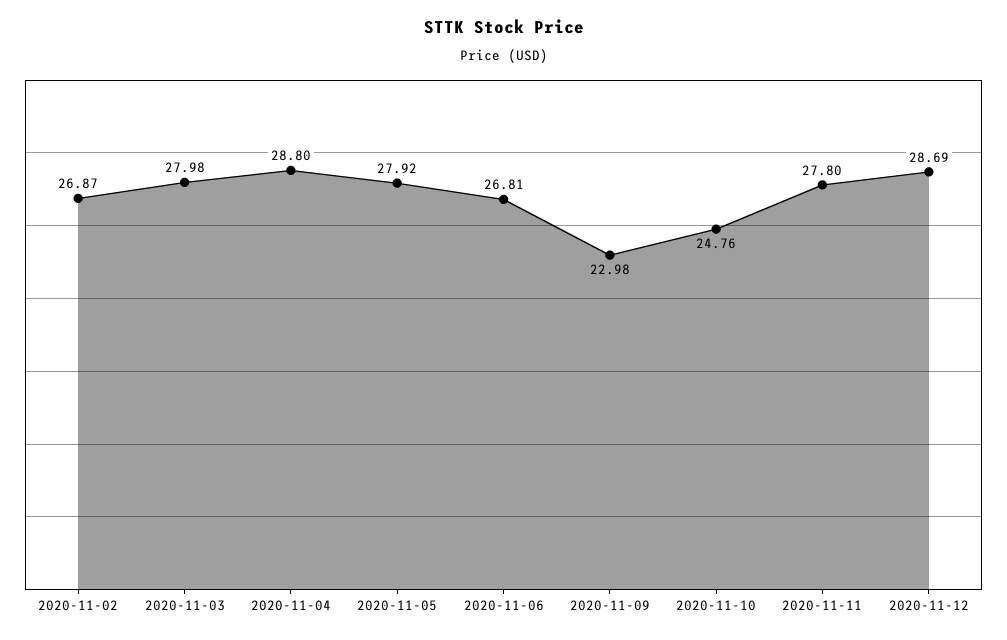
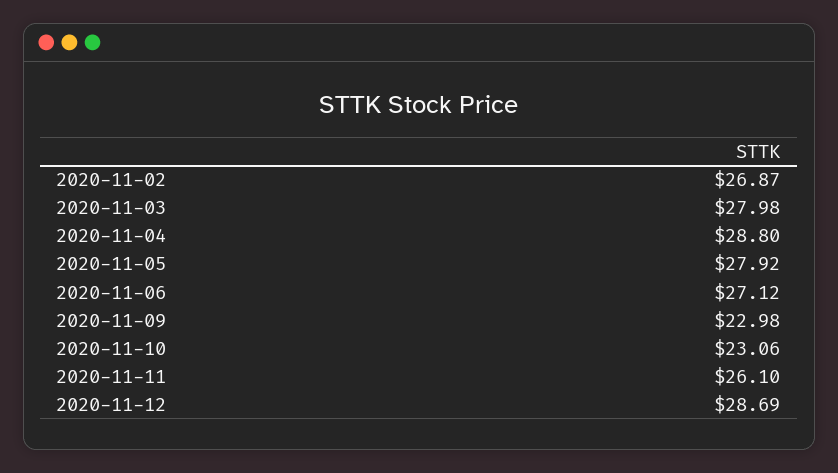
2020-11-06: 26.81 -> 27.12
2020-11-10: 24.76 -> 23.06
2020-11-11: 27.8 -> 26.1

